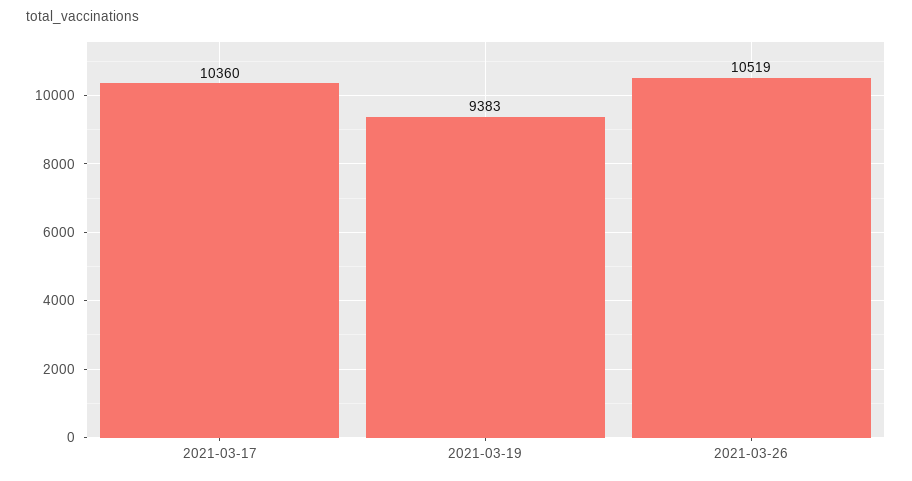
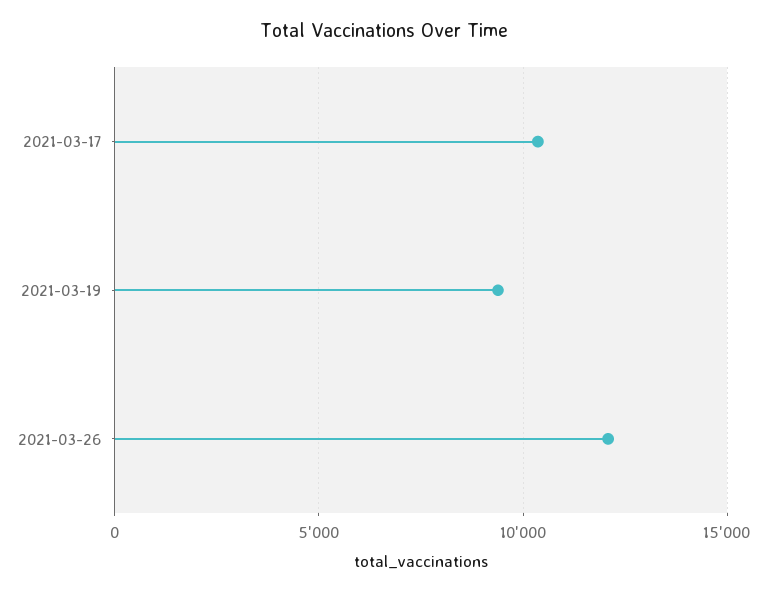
2021-03-26: 10519 -> 12000

